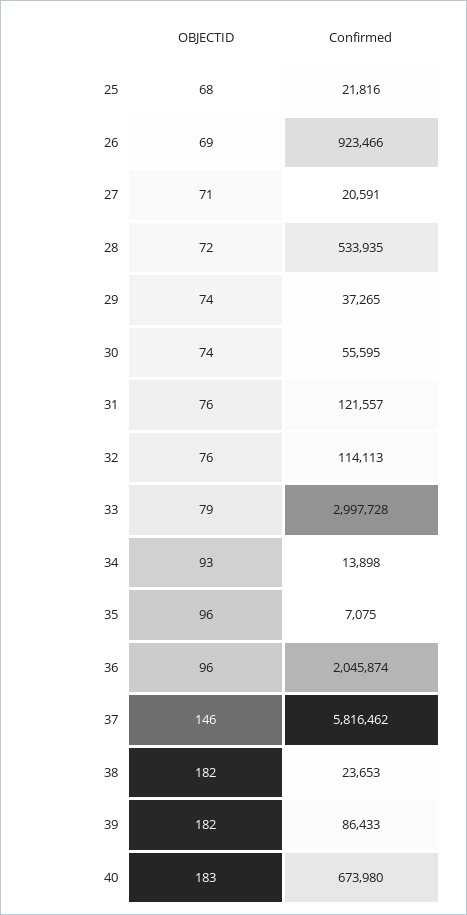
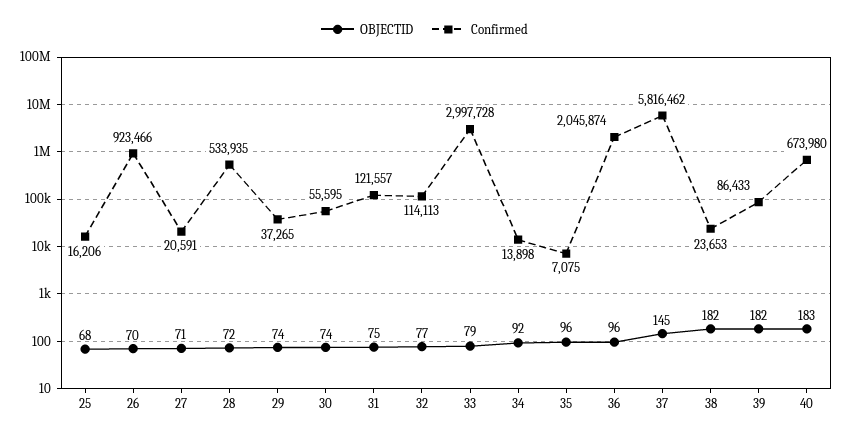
Confirmed, 25: 21816 -> 16206
OBJECTID, 26: 69 -> 70
OBJECTID, 31: 76 -> 75
OBJECTID, 32: 76 -> 77
OBJECTID, 34: 93 -> 92
OBJECTID, 37: 146 -> 145

